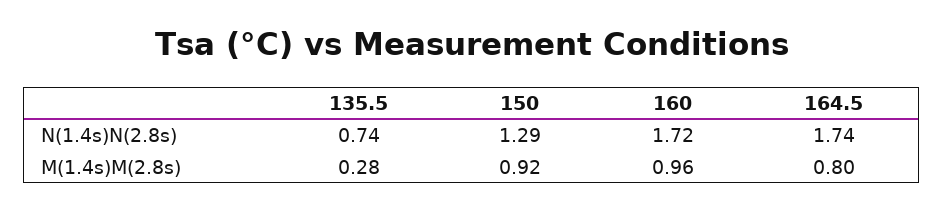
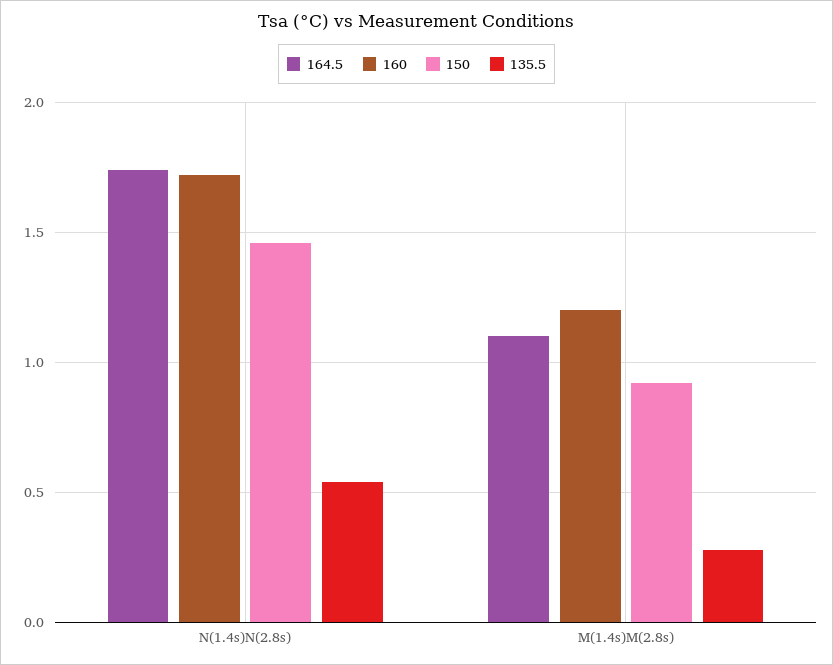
135.5, N(1.4s)N(2.8s): 0.74 -> 0.55
150, N(1.4s)N(2.8s): 1.29 -> 1.45
160, M(1.4s)M(2.8s): 0.96 -> 1.2
164.5, M(1.4s)M(2.8s): 0.8 -> 1.1

